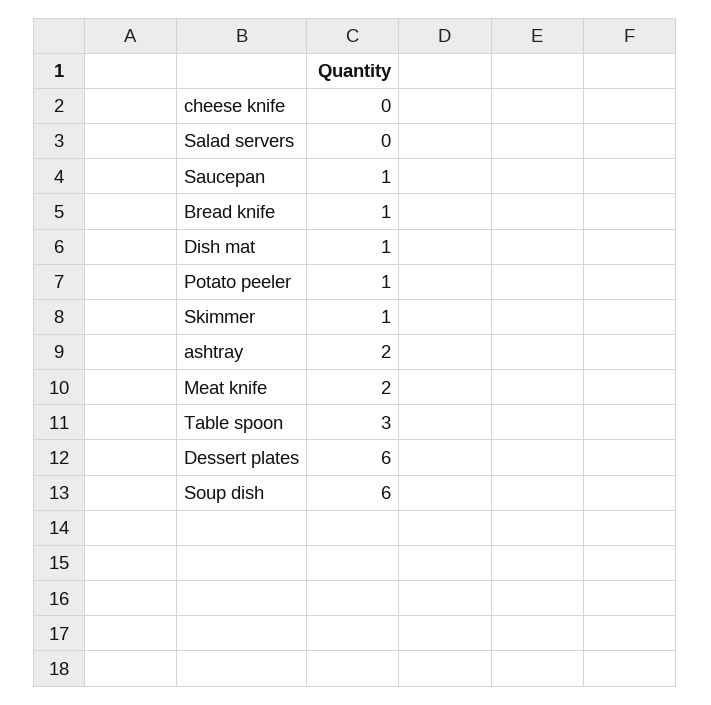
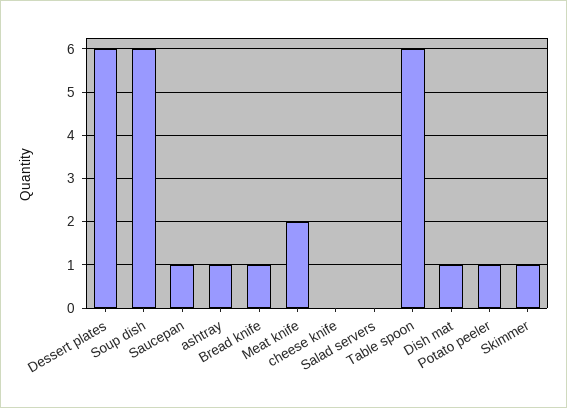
ashtray: 2 -> 1
Table spoon: 3 -> 6

